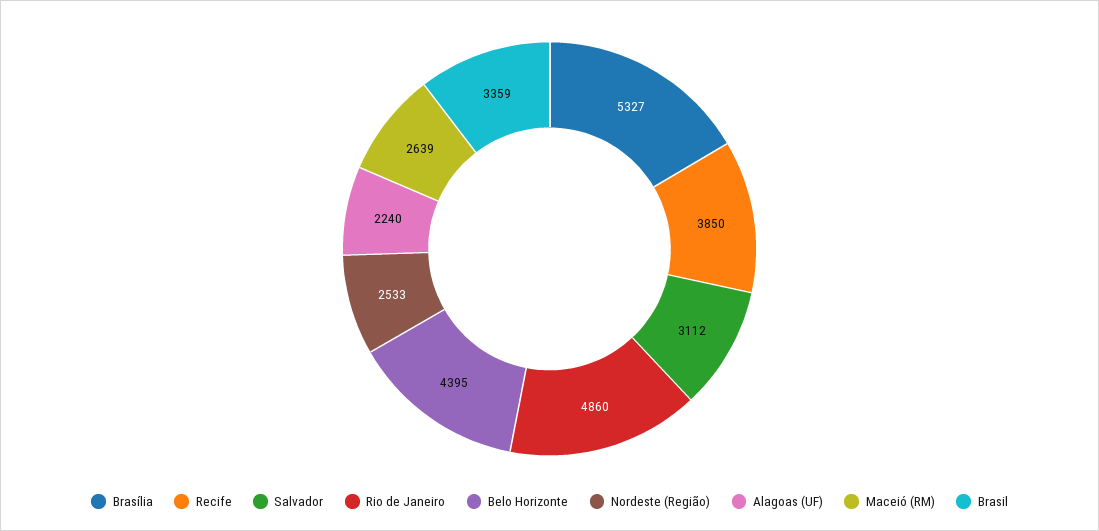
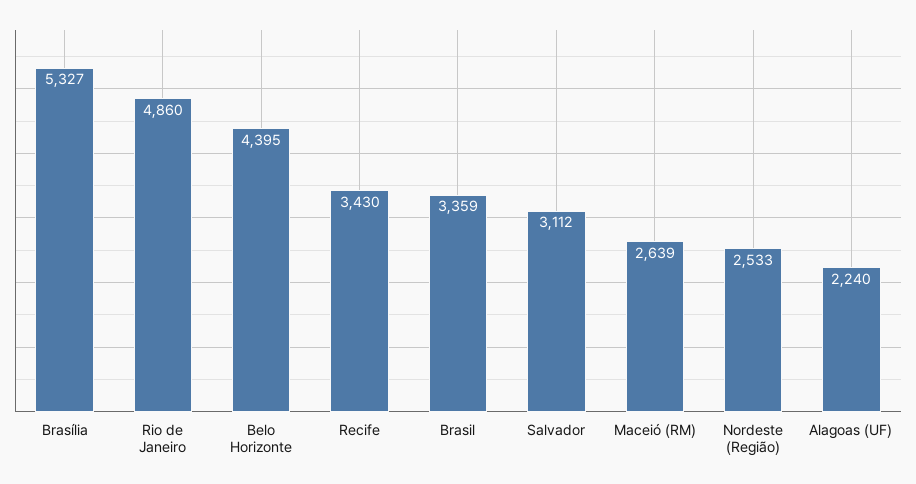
Recife: 3850 -> 3430

